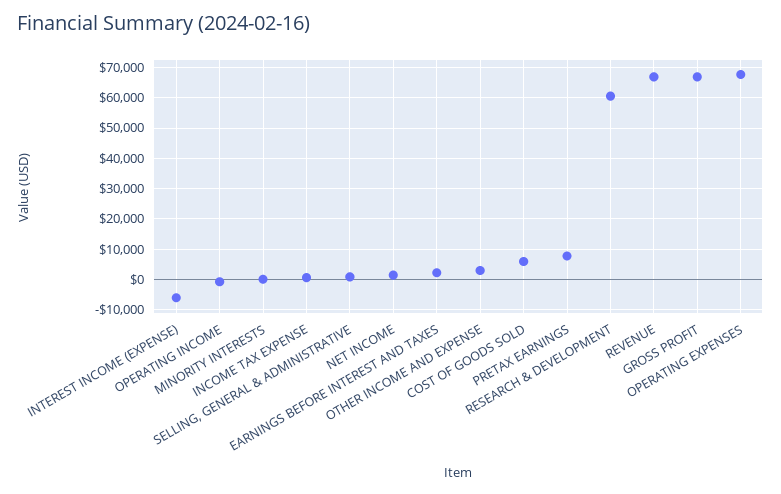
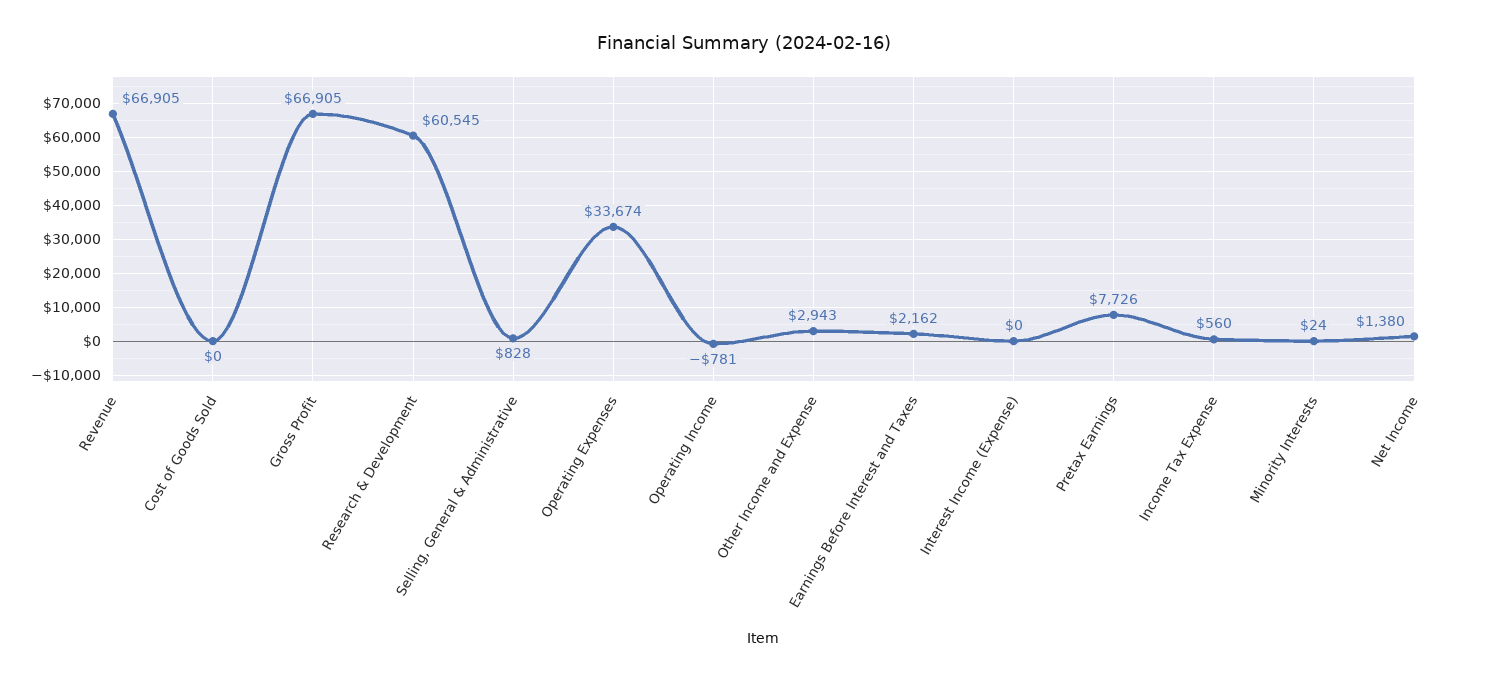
INTEREST INCOME (EXPENSE): -6000 -> 0
COST OF GOODS SOLD: 6000 -> 0
OPERATING EXPENSES: 68000 -> 33674

